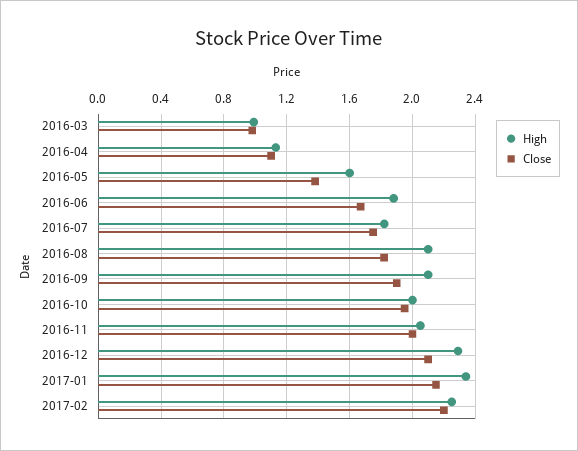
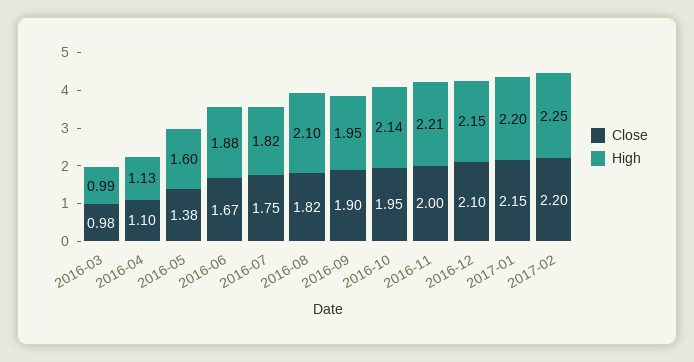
High, 2016-09: 2.1 -> 1.95
High, 2016-10: 2 -> 2.14
High, 2016-11: 2.05 -> 2.21
High, 2016-12: 2.3 -> 2.15
High, 2017-01: 2.35 -> 2.2

